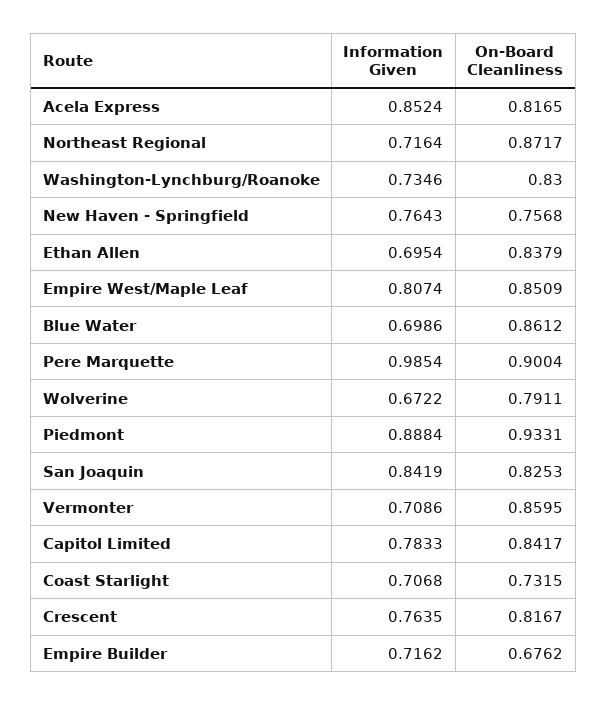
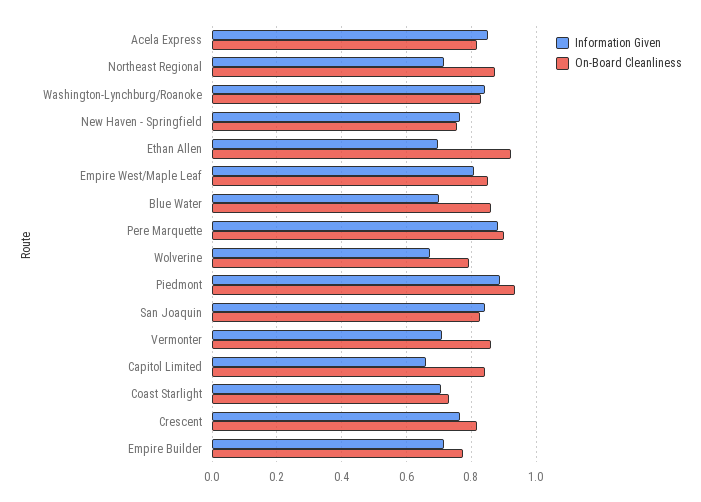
Information Given, Washington-Lynchburg/Roanoke: 0.7346 -> 0.84
On-Board Cleanliness, Ethan Allen: 0.8379 -> 0.92
Information Given, Pere Marquette: 0.9854 -> 0.88
Information Given, Capitol Limited: 0.7833 -> 0.66
On-Board Cleanliness, Empire Builder: 0.6762 -> 0.78

